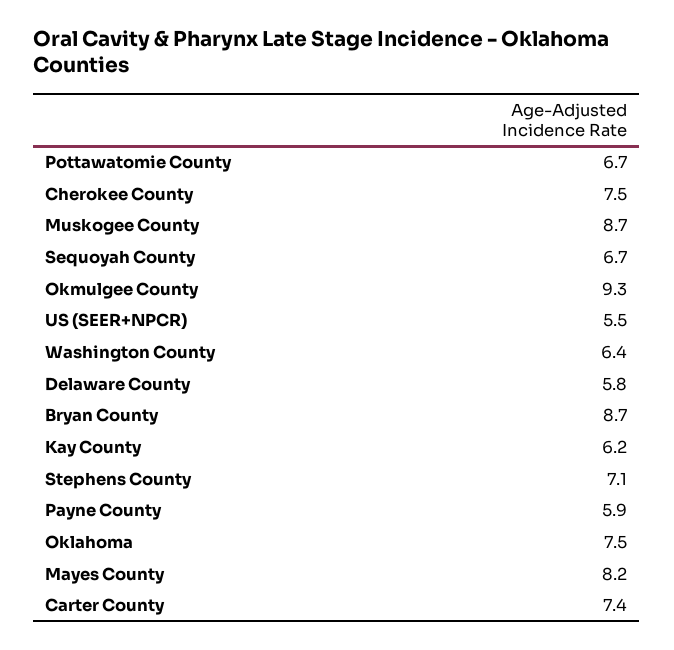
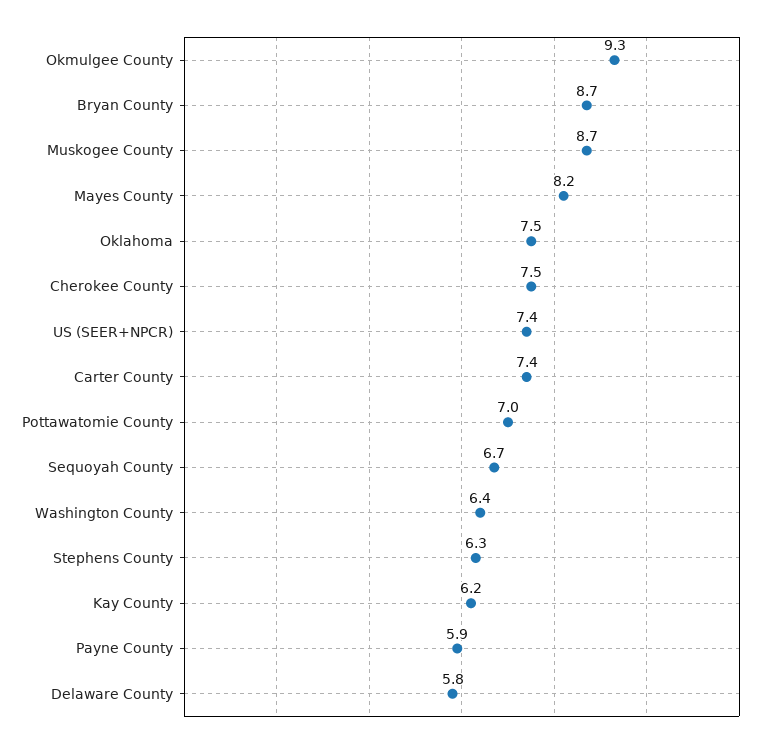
Pottawatomie County: 6.7 -> 7
US (SEER+NPCR): 5.5 -> 7.4
Stephens County: 7.1 -> 6.3

